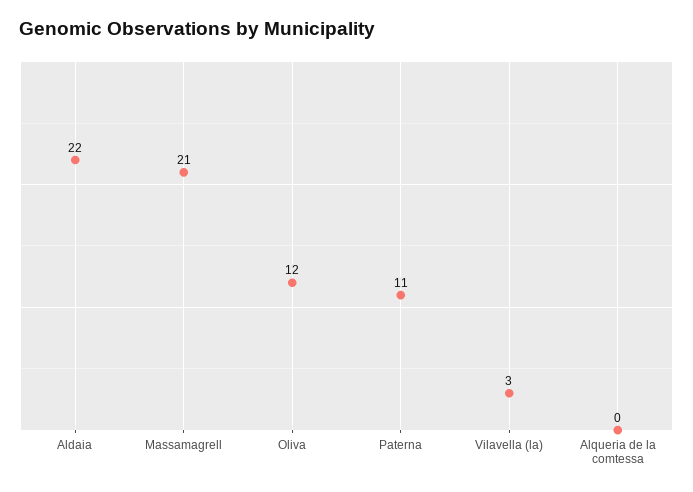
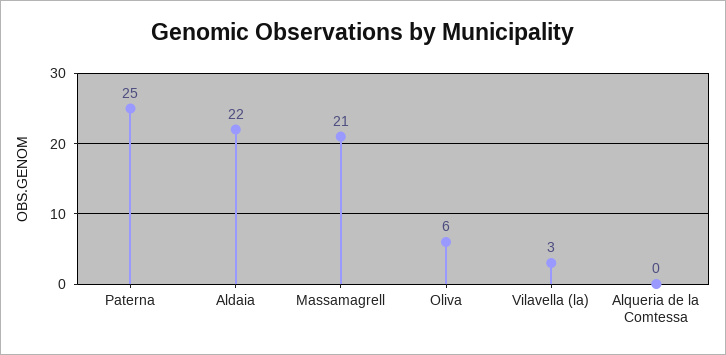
Oliva: 12 -> 6
Paterna: 11 -> 25

